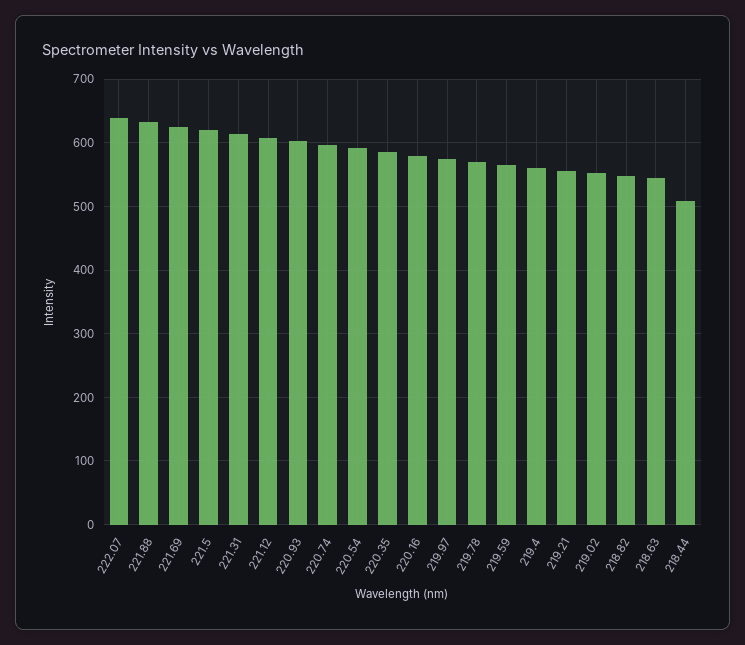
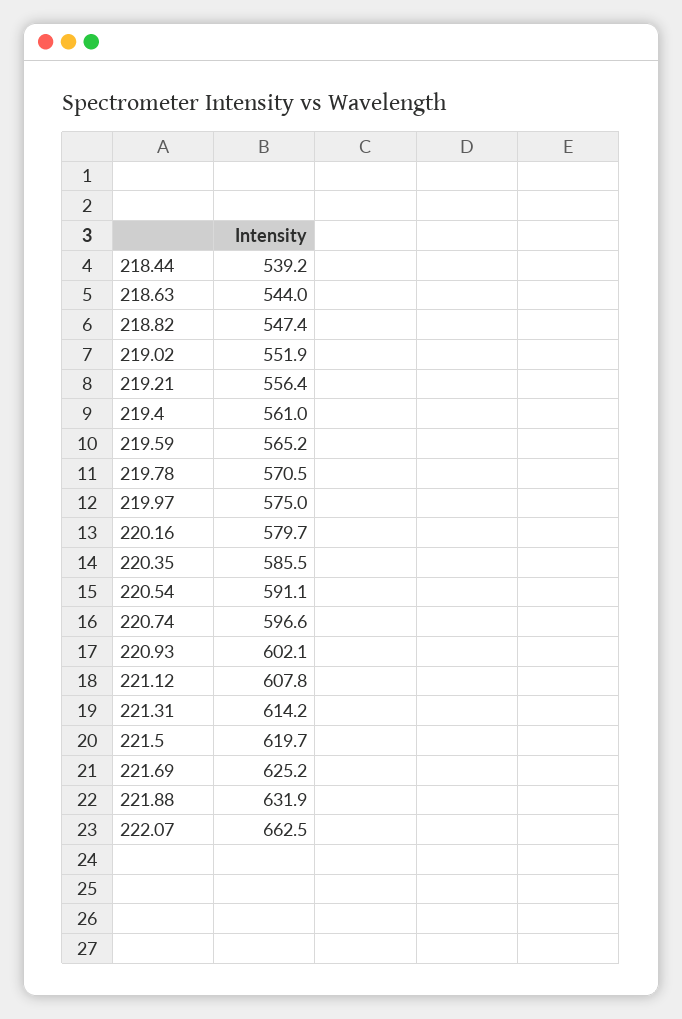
222.07: 640 -> 662.5
218.44: 510 -> 539.2

